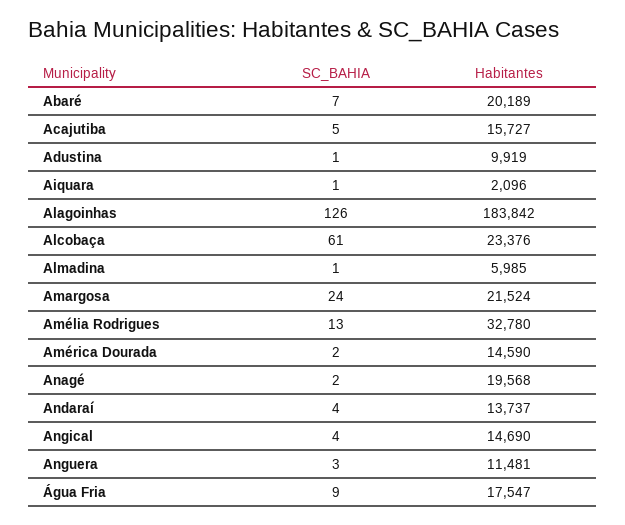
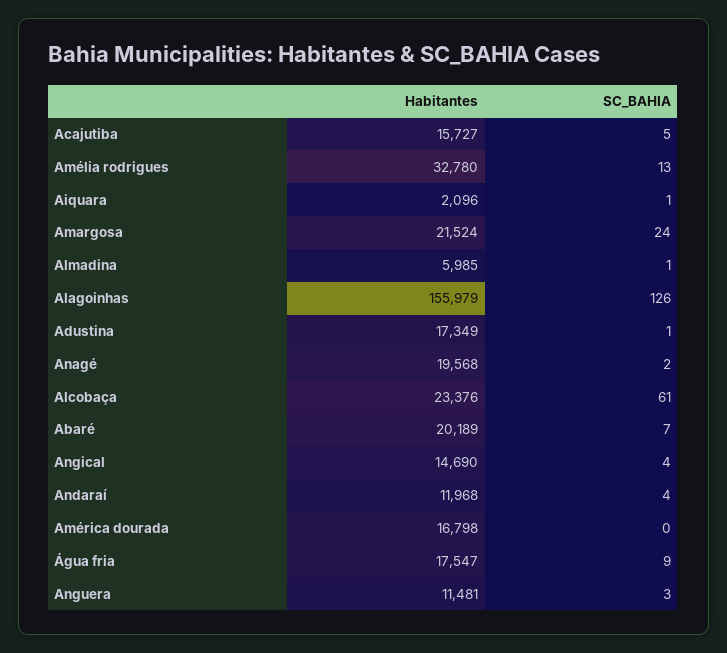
Habitantes, Adustina: 9919 -> 17349
Habitantes, Alagoinhas: 183842 -> 155979
SC_BAHIA, América Dourada: 2 -> 0
Habitantes, América Dourada: 14590 -> 16798
Habitantes, Andaraí: 13737 -> 11968

